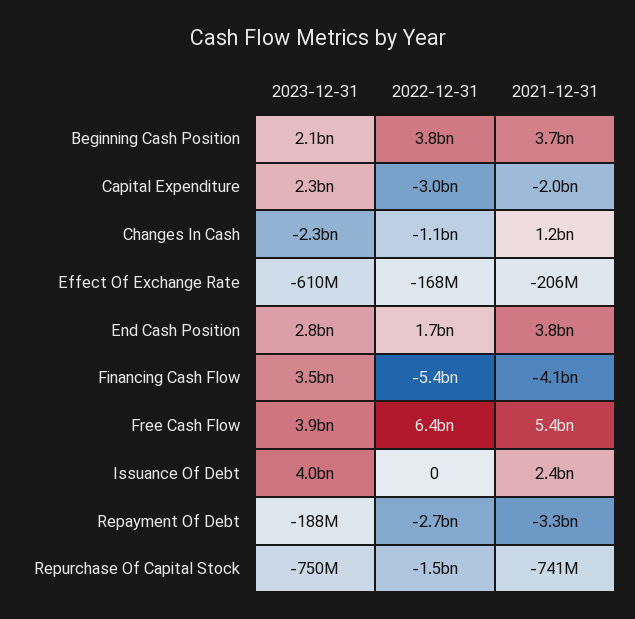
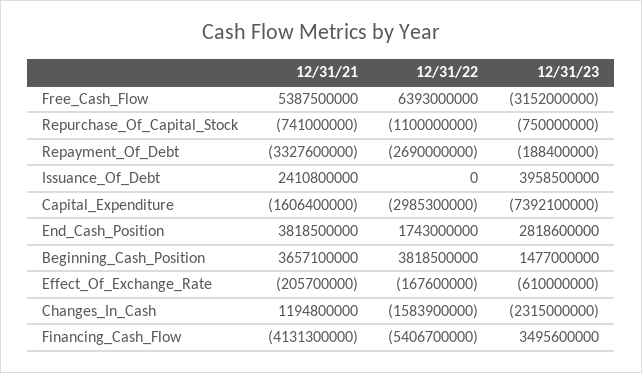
2023-12-31, Beginning Cash Position: 2100000000 -> 1477000000
2023-12-31, Capital Expenditure: 2300000000 -> -7392100000
2021-12-31, Capital Expenditure: -2000000000 -> -1606400000
2022-12-31, Changes In Cash: -1100000000 -> -1583900000
2023-12-31, Free Cash Flow: 3900000000 -> -3152000000
2022-12-31, Repurchase Of Capital Stock: -1500000000 -> -1100000000

